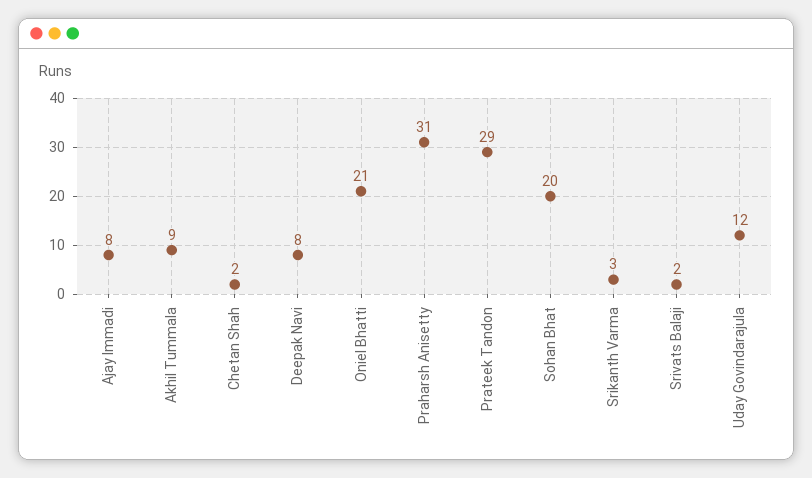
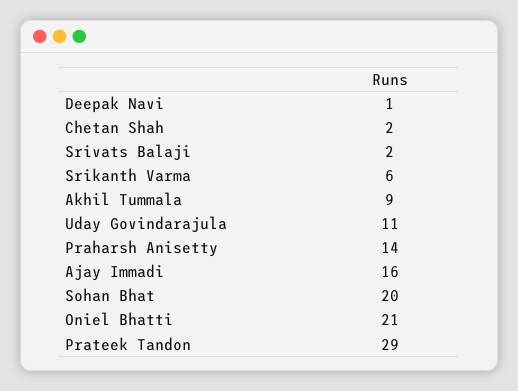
Ajay Immadi: 8 -> 16
Deepak Navi: 8 -> 1
Praharsh Anisetty: 31 -> 14
Srikanth Varma: 3 -> 6
Uday Govindarajula: 12 -> 11

